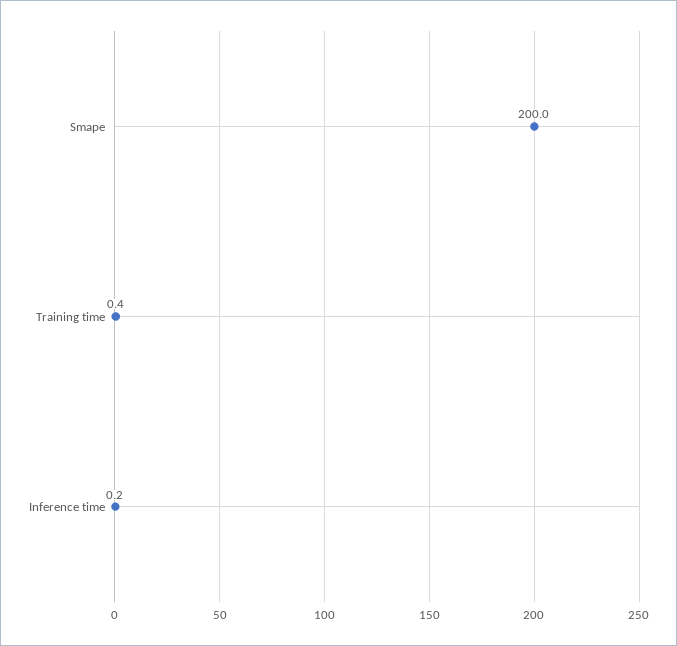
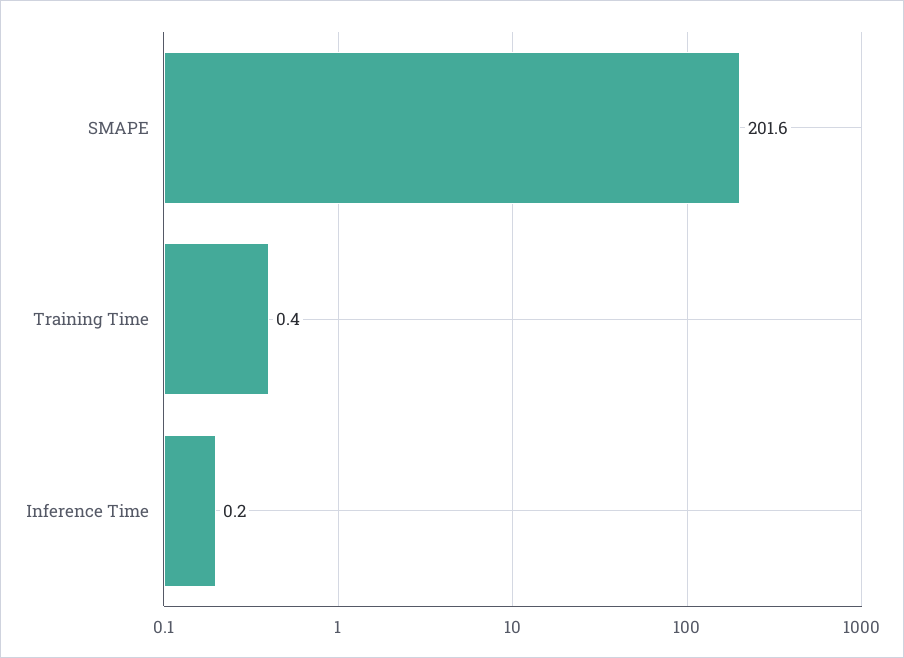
Smape: 200 -> 201.6

